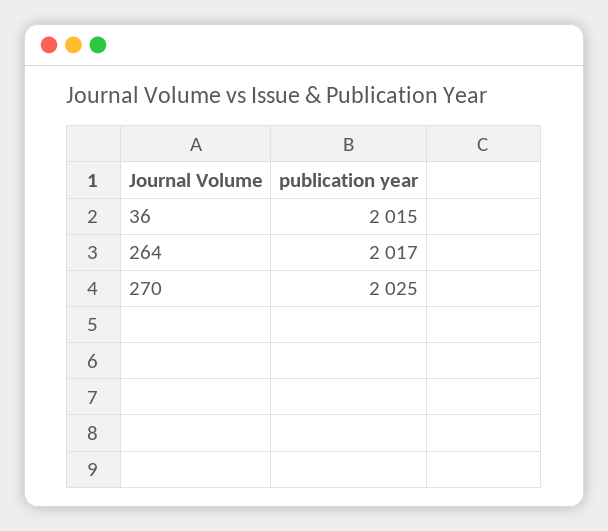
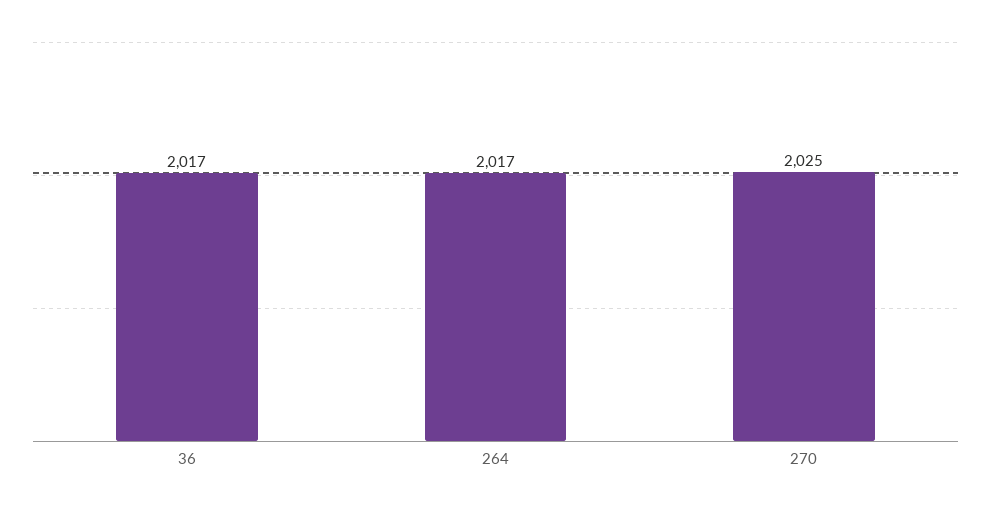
36: 2015 -> 2017

